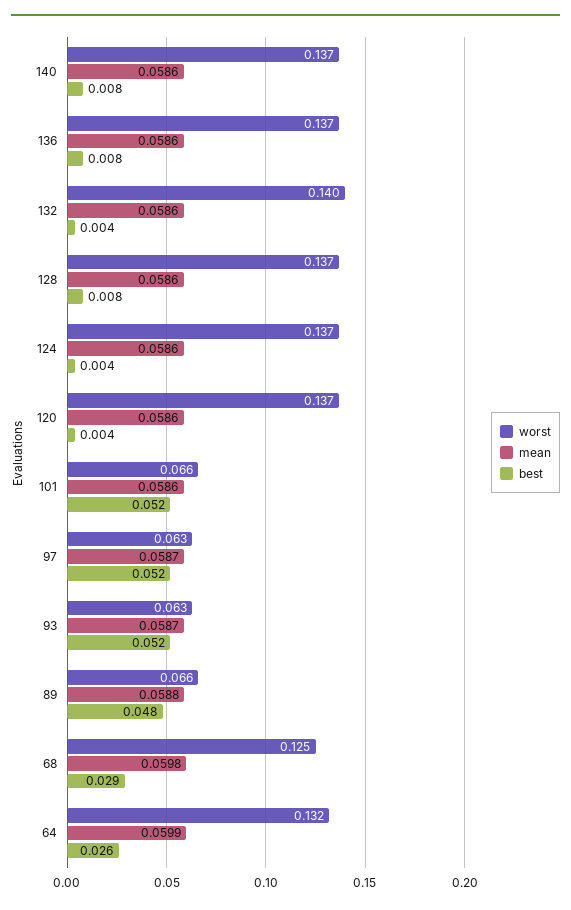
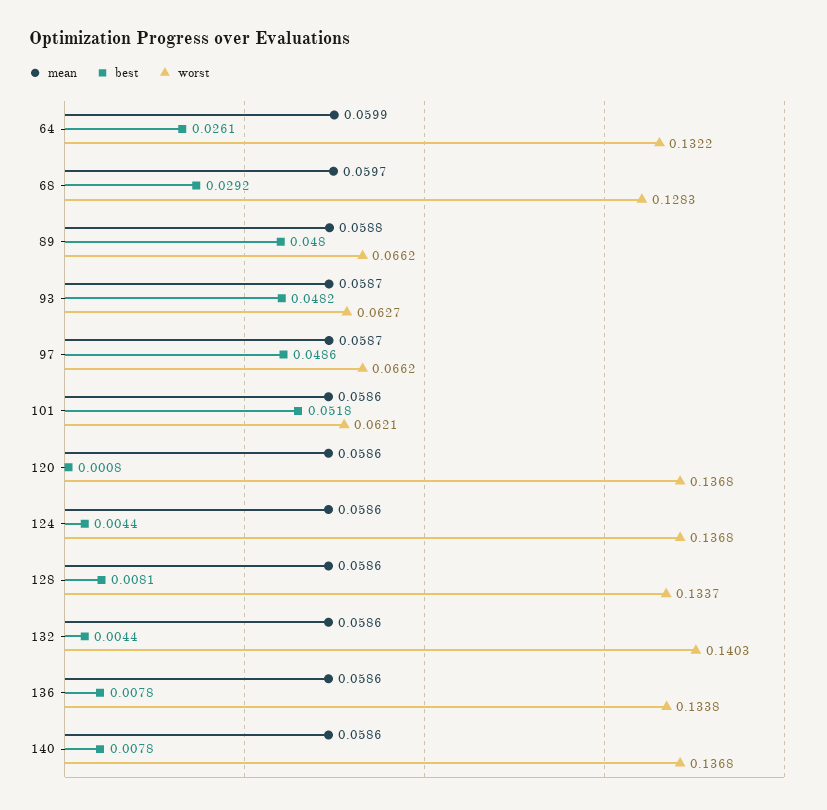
worst, 136: 0.137 -> 0.1338
worst, 128: 0.137 -> 0.1337
best, 120: 0.004 -> 0.0008
worst, 101: 0.066 -> 0.0621
worst, 97: 0.063 -> 0.0662
best, 97: 0.052 -> 0.0486
best, 93: 0.052 -> 0.0482
worst, 68: 0.125 -> 0.1283
mean, 68: 0.0598 -> 0.0597

